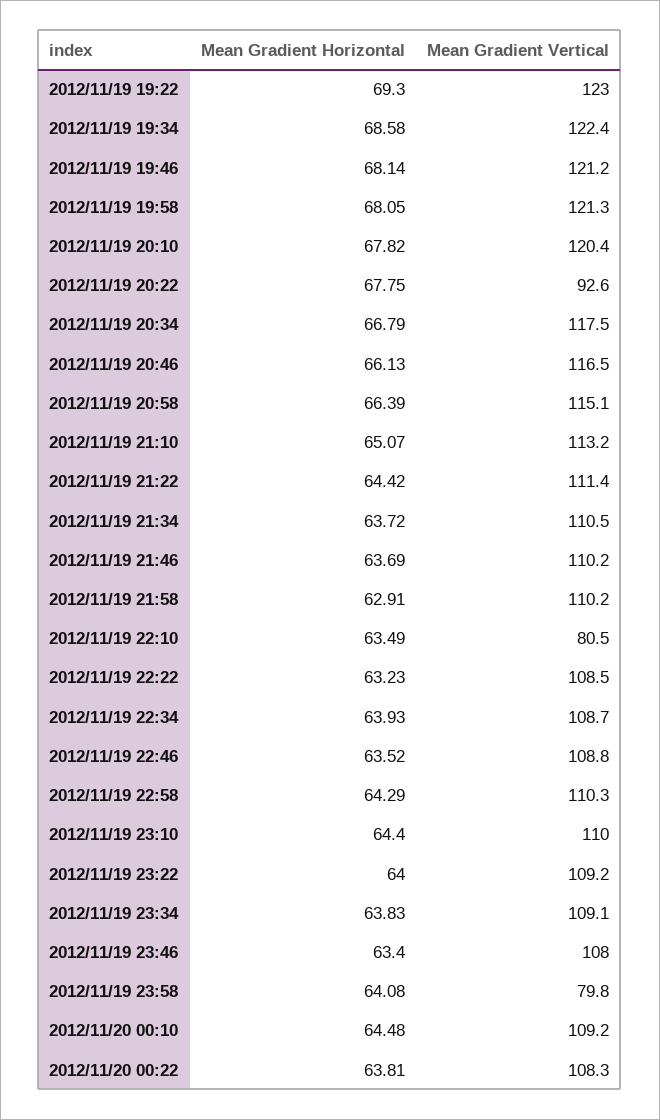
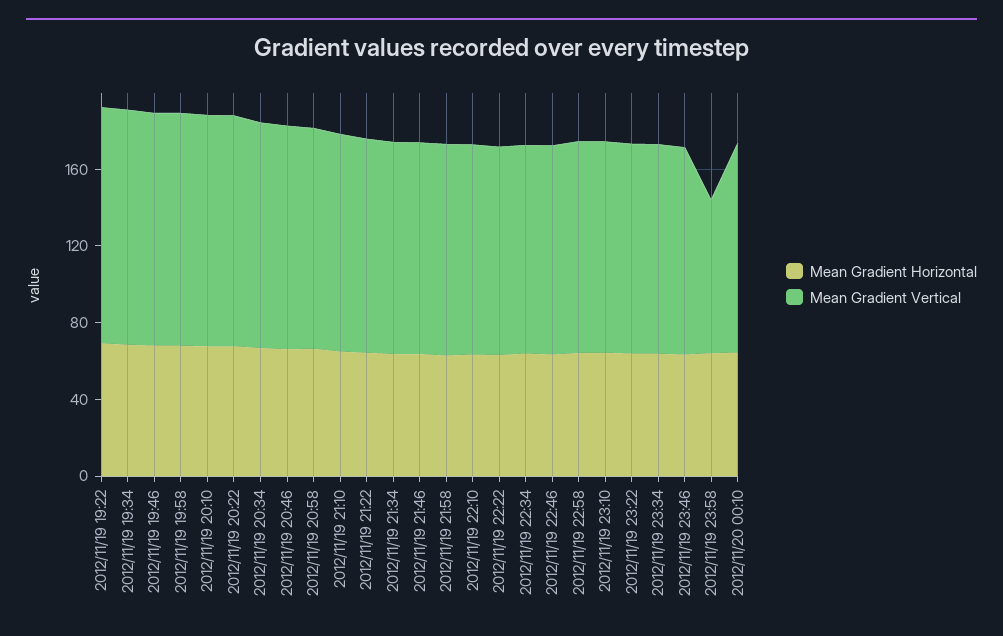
Mean Gradient Vertical, 2012/11/19 20:22: 92.6 -> 120
Mean Gradient Vertical, 2012/11/19 22:10: 80.5 -> 110
Mean Gradient Horizontal, 2012/11/20 00:22: 63.81 -> none
Mean Gradient Vertical, 2012/11/20 00:22: 108.3 -> none

